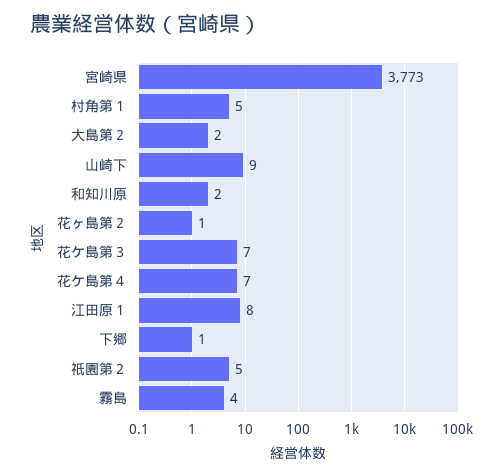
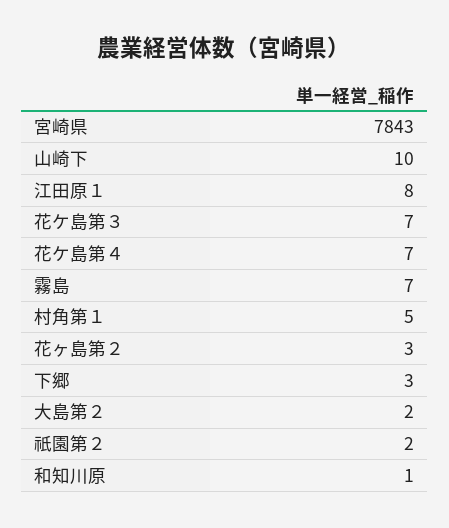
宮崎県: 3773 -> 7843
山崎下: 9 -> 10
和知川原: 2 -> 1
花ヶ島第２: 1 -> 3
下郷: 1 -> 3
祇園第２: 5 -> 2
霧島: 4 -> 7

